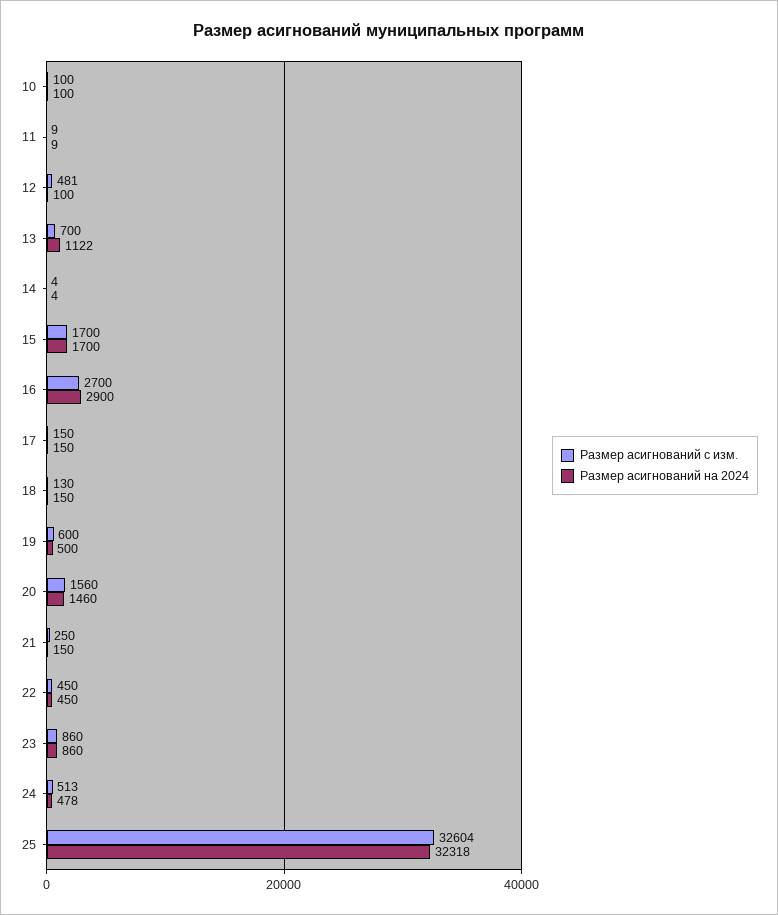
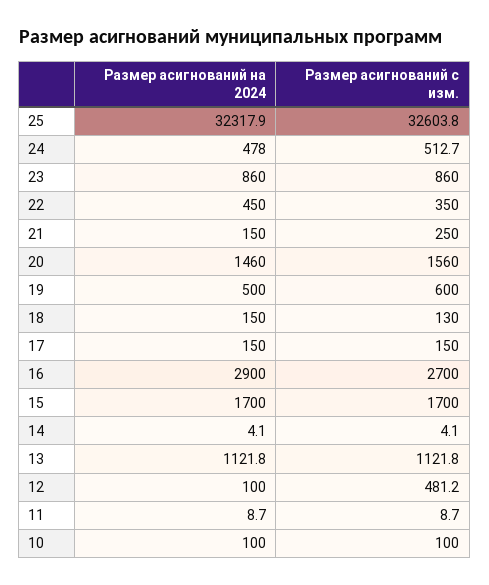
Размер асигнований с изм., 13: 700 -> 1121.8
Размер асигнований с изм., 22: 450 -> 350

